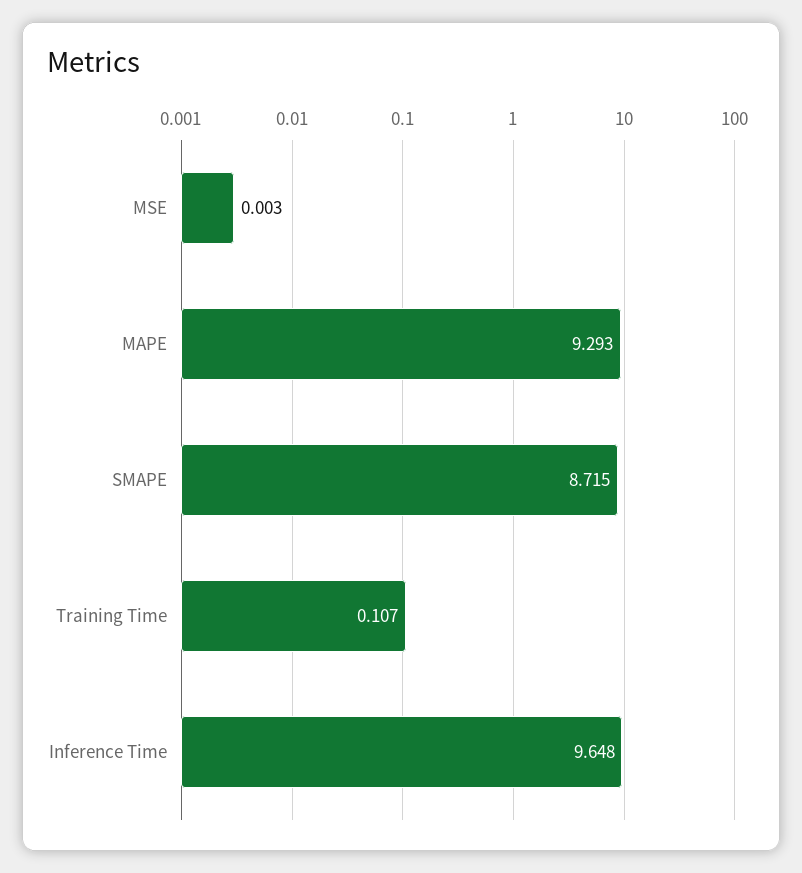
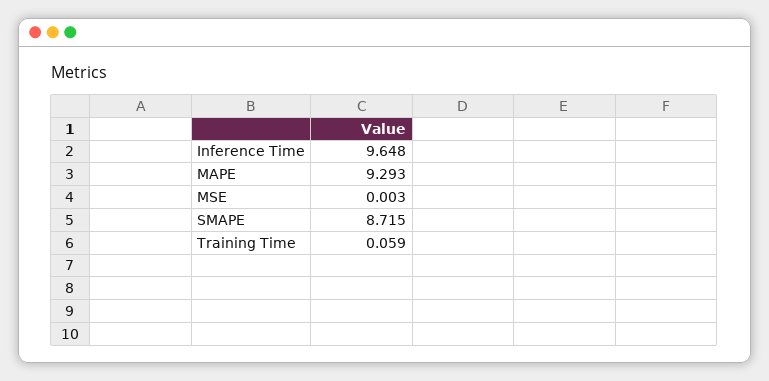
Training Time: 0.107 -> 0.059

